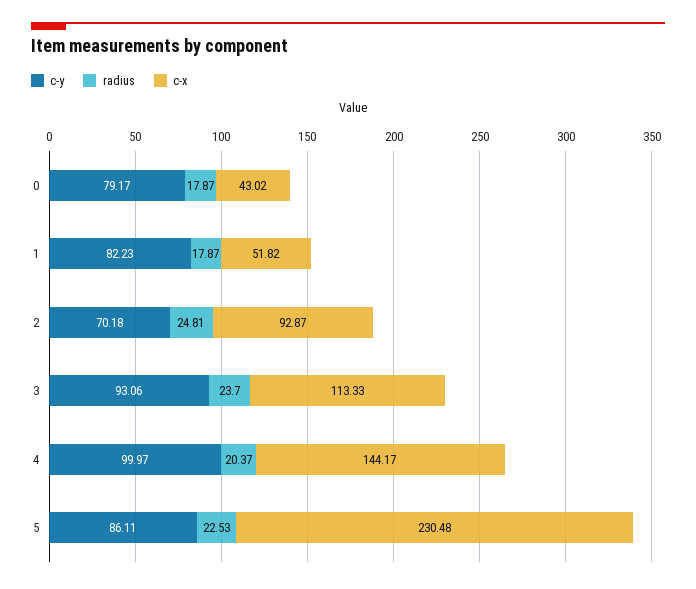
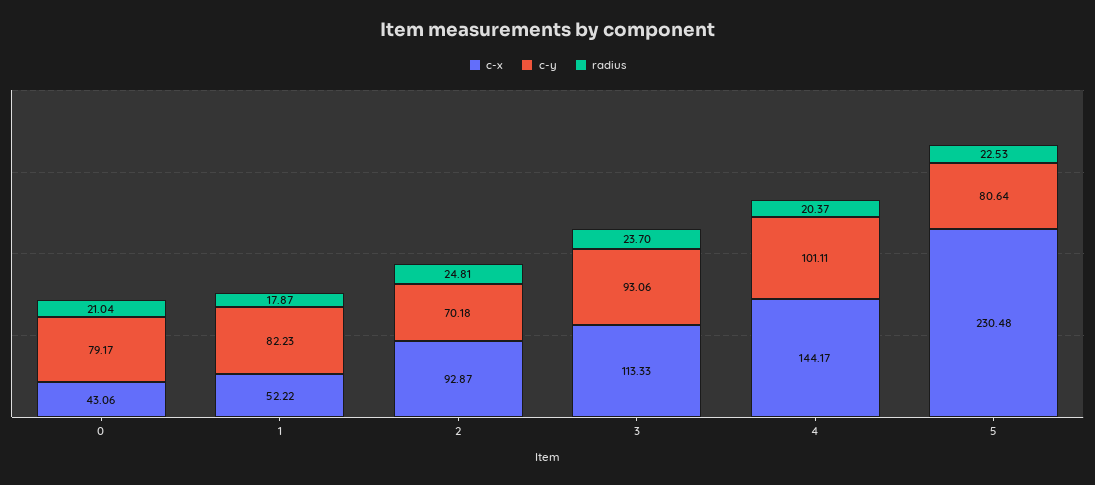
radius, 0: 17.87 -> 21.04
c-x, 0: 43.02 -> 43.06
c-x, 1: 51.82 -> 52.22
c-y, 4: 99.97 -> 101.11
c-y, 5: 86.11 -> 80.64

